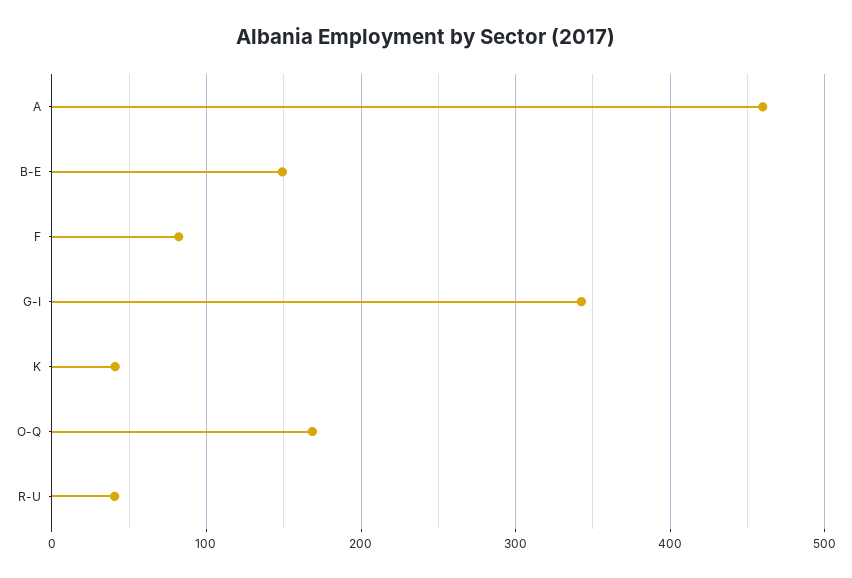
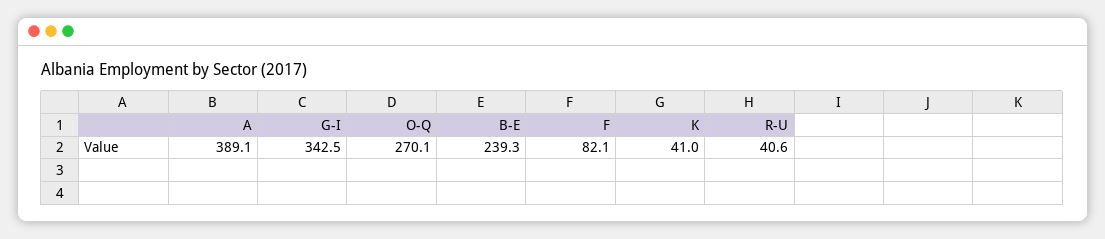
A: 460 -> 389.1
B-E: 150 -> 239.3
O-Q: 170 -> 270.1

